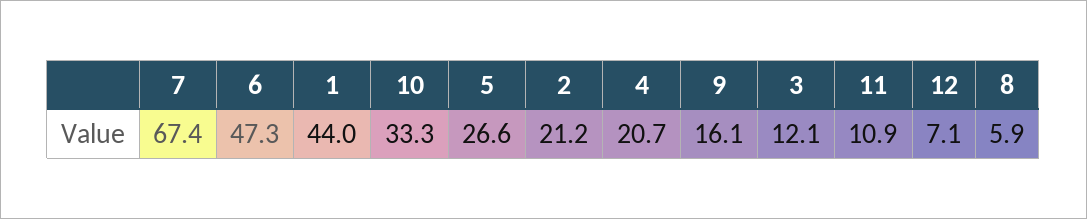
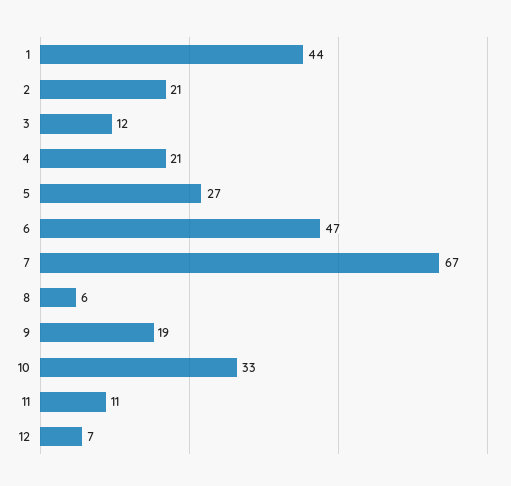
9: 16.1 -> 19

